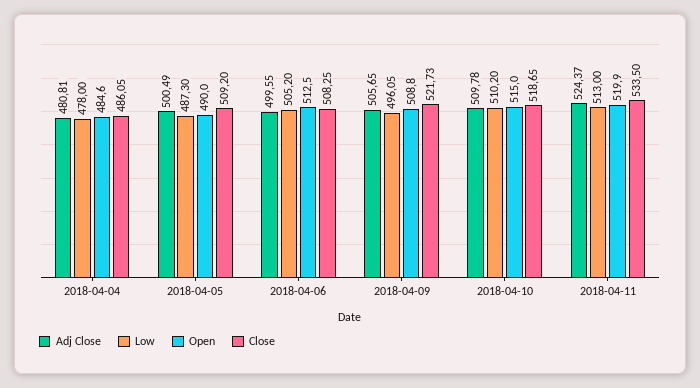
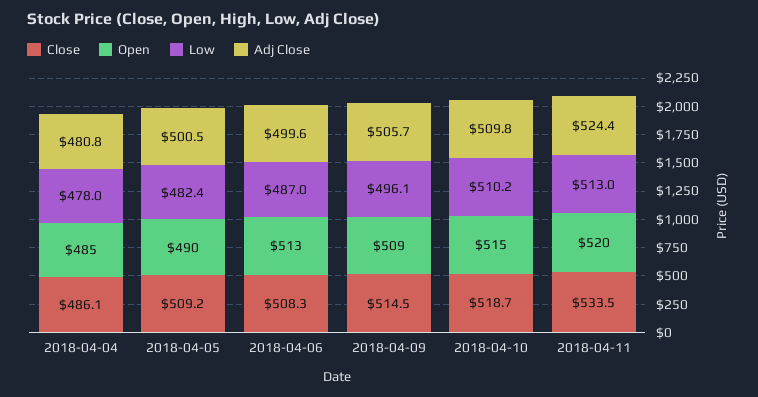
Low, 2018-04-05: 487.3 -> 482.4
Low, 2018-04-06: 505.2 -> 487
Close, 2018-04-09: 521.73 -> 514.5

